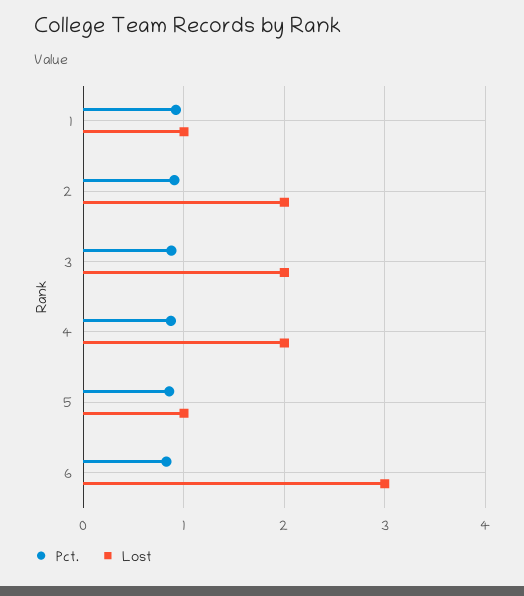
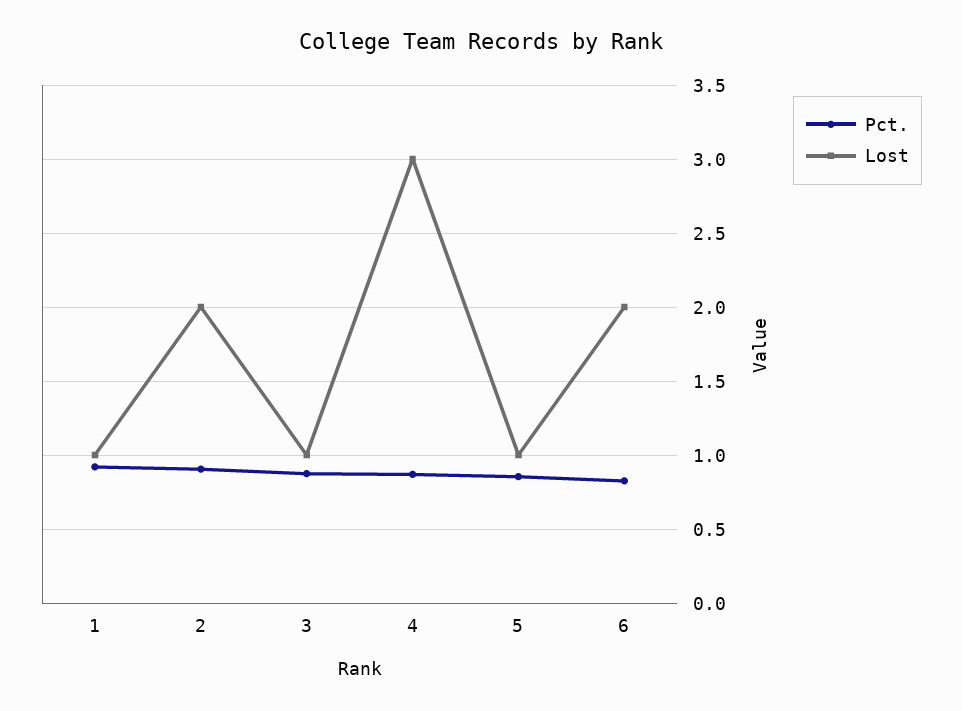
Lost, 3: 2 -> 1
Lost, 4: 2 -> 3
Lost, 6: 3 -> 2

